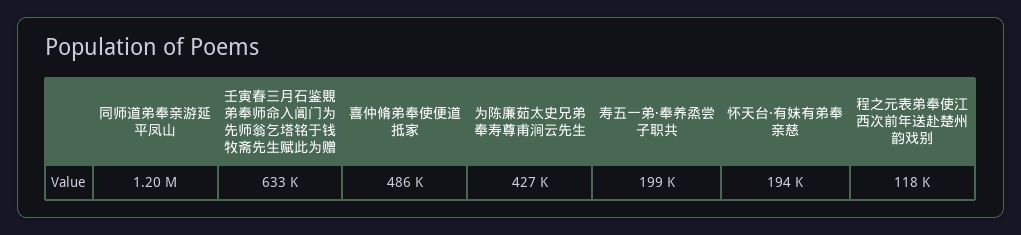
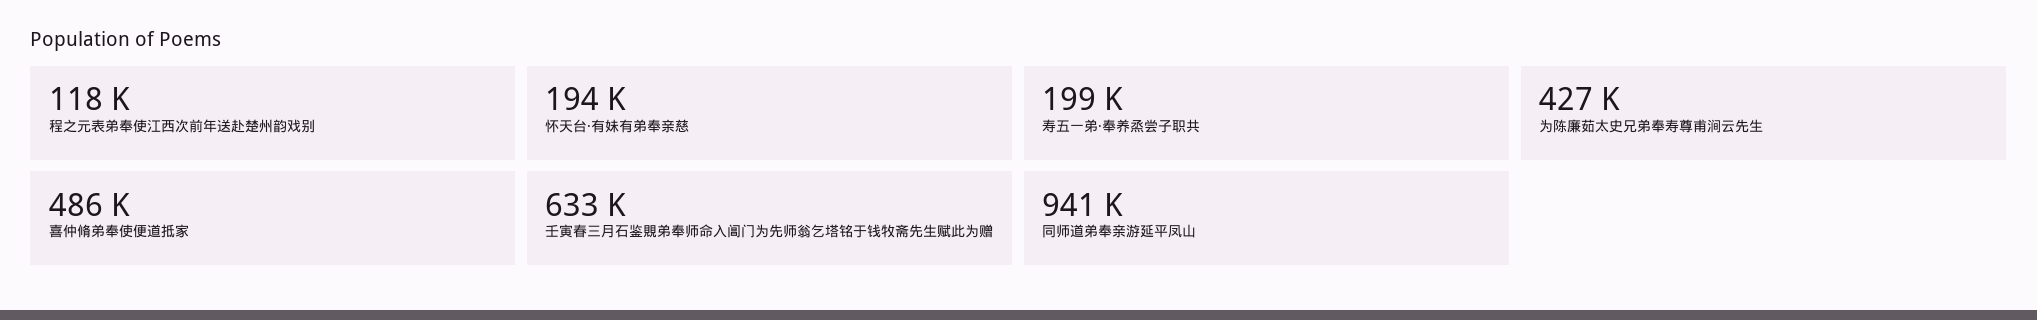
同师道弟奉亲游延平凤山: 1200000 -> 941000

